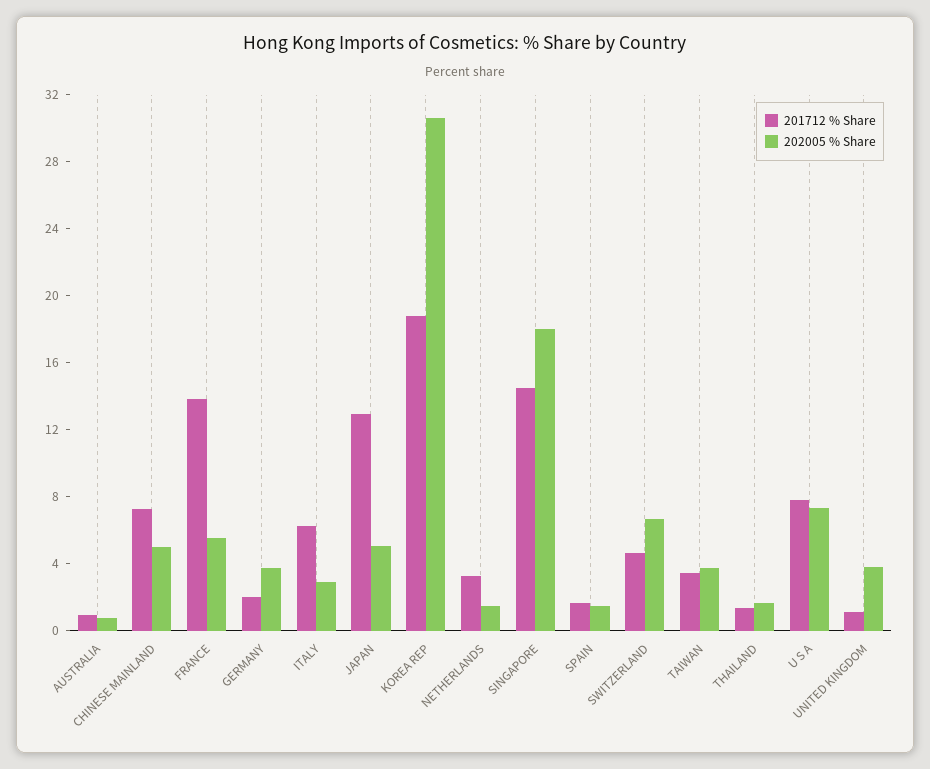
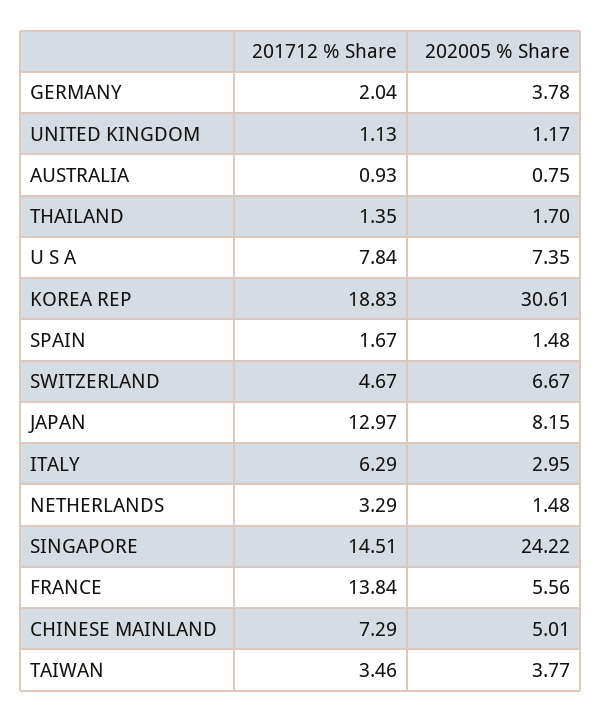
202005 % Share, JAPAN: 5 -> 8.15
202005 % Share, SINGAPORE: 18 -> 24.22
202005 % Share, UNITED KINGDOM: 4 -> 1.17

